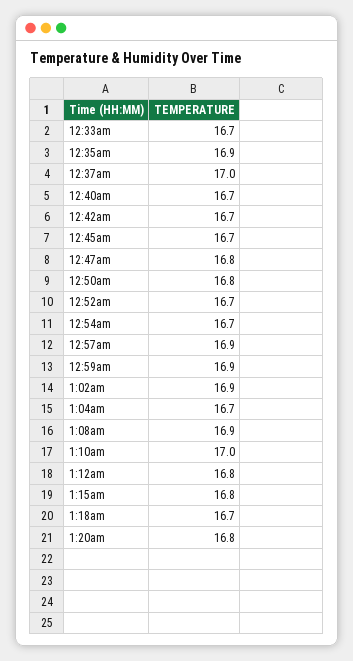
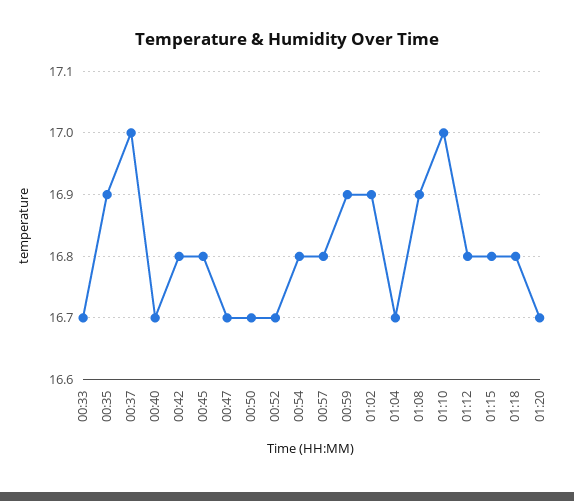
12:42am: 16.7 -> 16.8
12:45am: 16.7 -> 16.8
12:47am: 16.8 -> 16.7
12:50am: 16.8 -> 16.7
12:54am: 16.7 -> 16.8
12:57am: 16.9 -> 16.8
1:18am: 16.7 -> 16.8
1:20am: 16.8 -> 16.7

